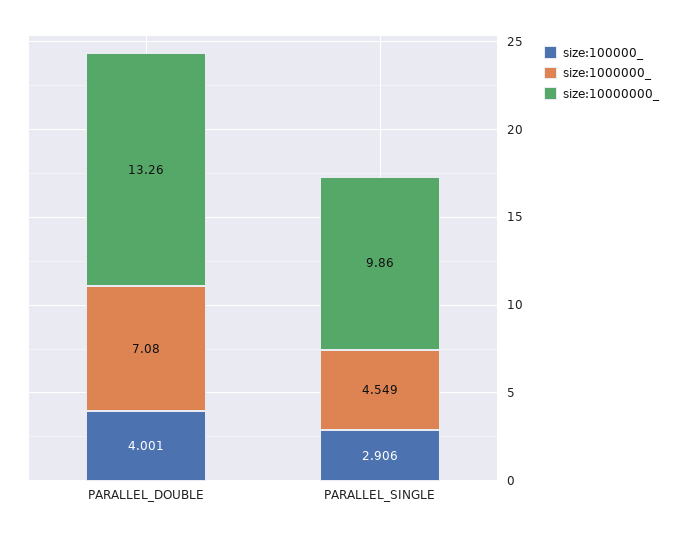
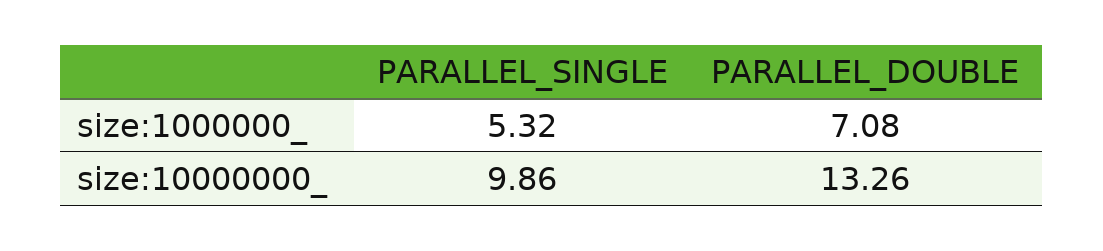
size:100000_, PARALLEL_DOUBLE: 4.001 -> none
size:100000_, PARALLEL_SINGLE: 2.906 -> none
size:1000000_, PARALLEL_SINGLE: 4.549 -> 5.32

